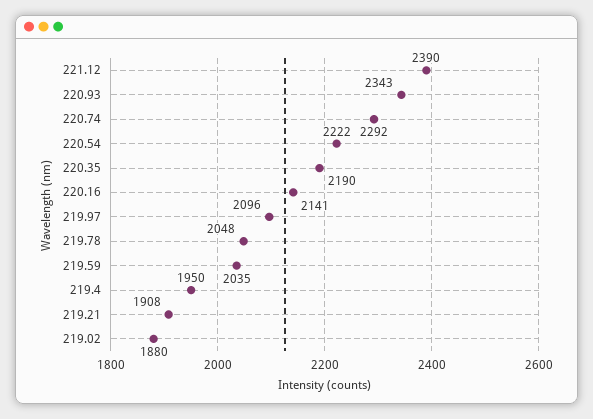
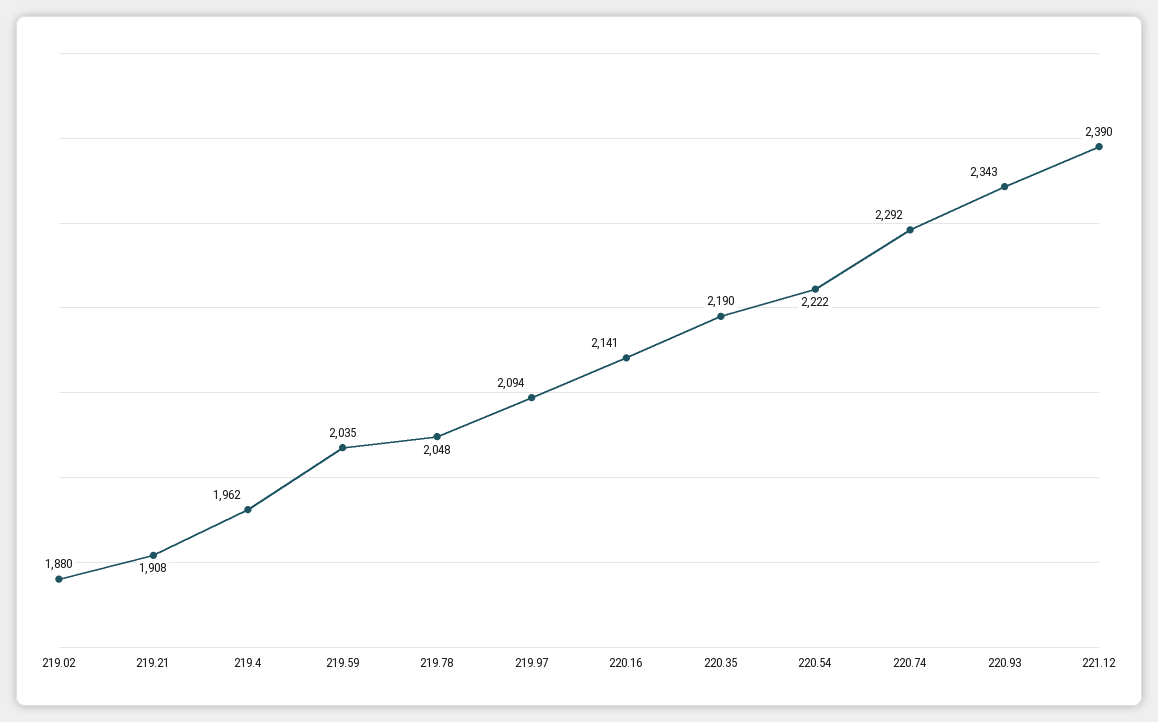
219.97: 2096 -> 2094
219.4: 1950 -> 1962

